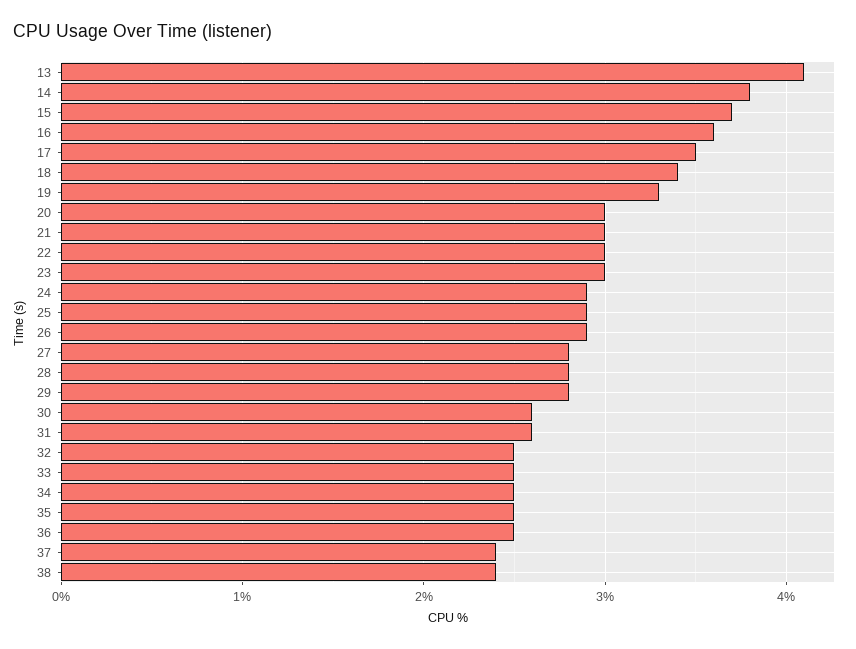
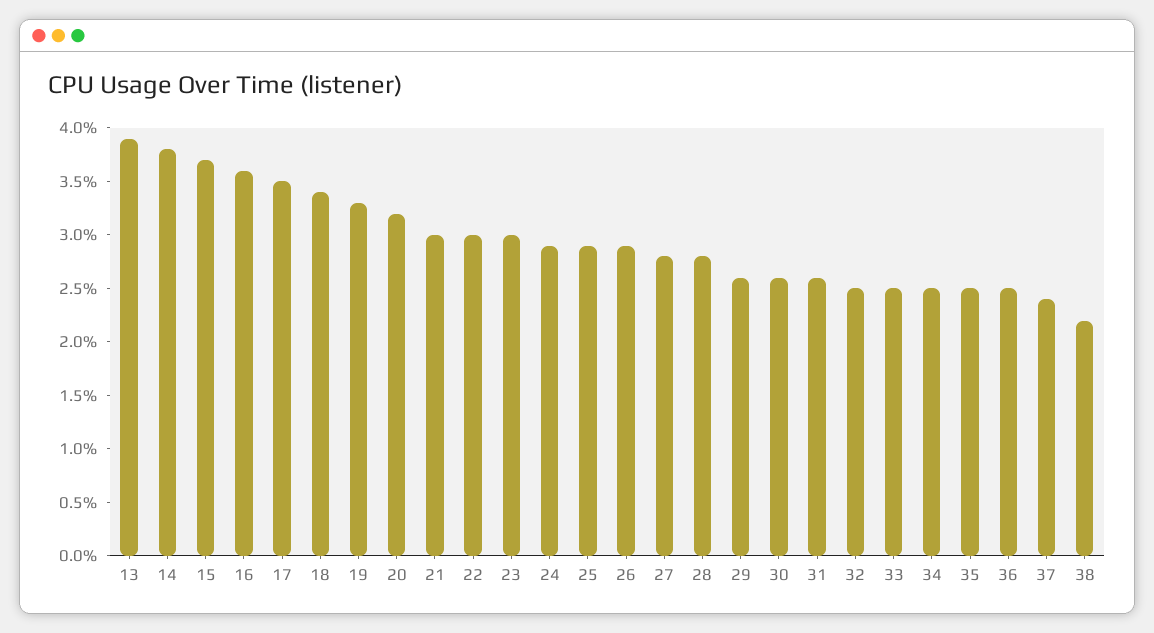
13: 4.1 -> 3.9
20: 3 -> 3.2
29: 2.8 -> 2.6
38: 2.4 -> 2.2

